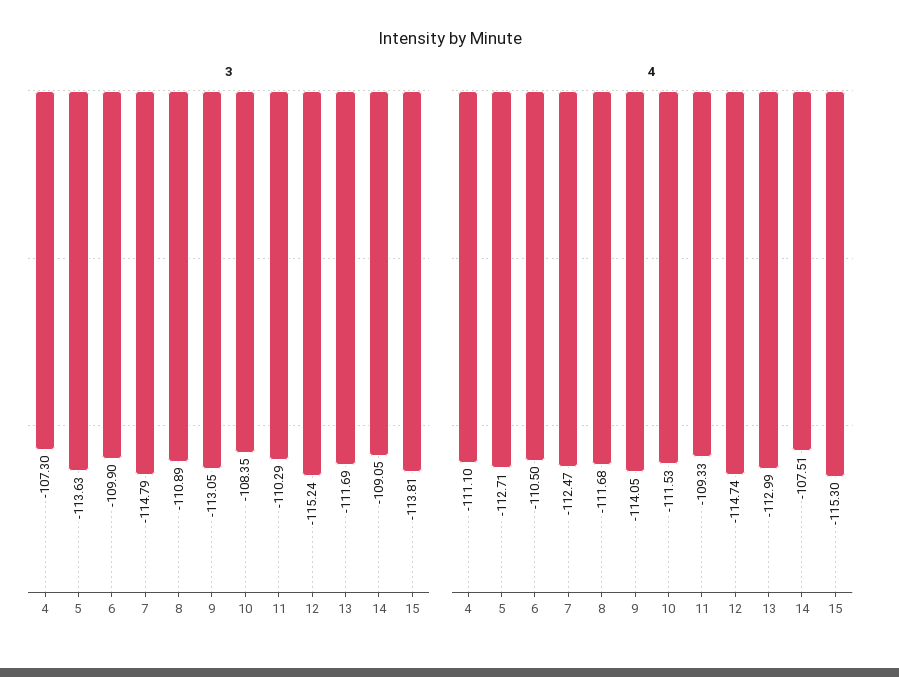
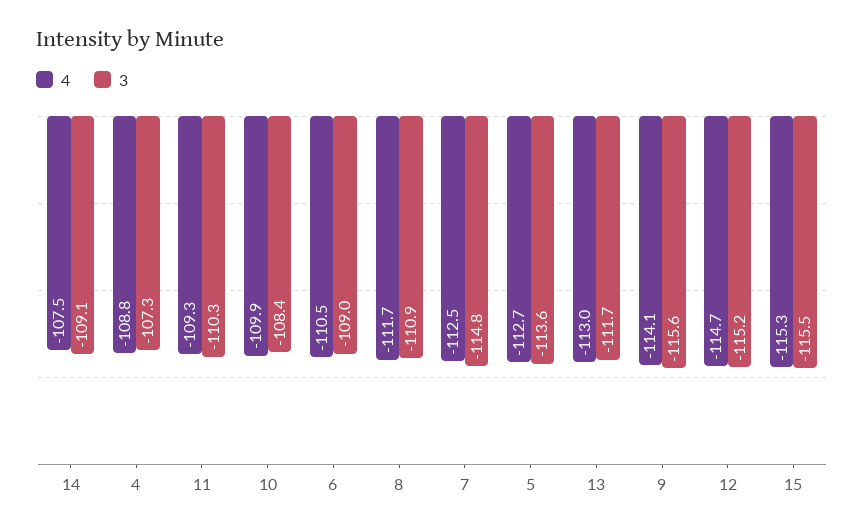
3, 6: -109.9 -> -109
3, 9: -113.05 -> -115.6
3, 15: -113.81 -> -115.5
4, 4: -111.1 -> -108.8
4, 10: -111.53 -> -109.9

